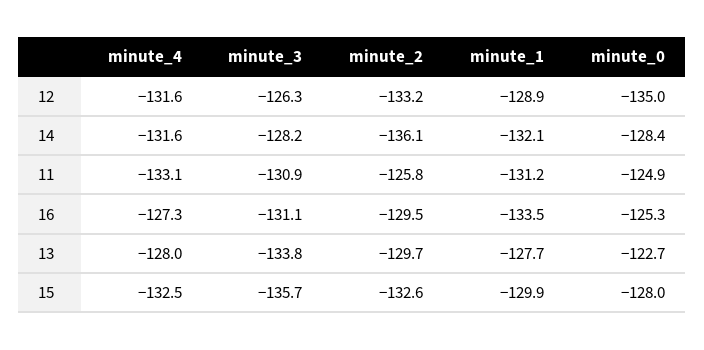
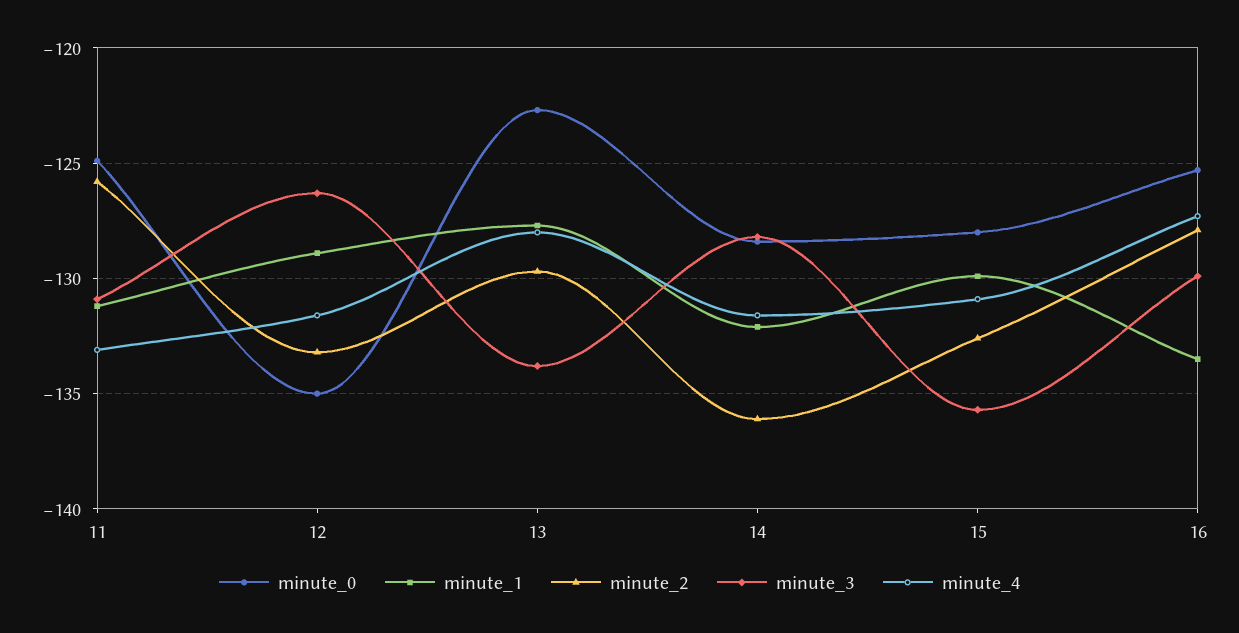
minute_3, 16: -131.1 -> -130
minute_2, 16: -129.5 -> -128
minute_4, 15: -132.5 -> -131

